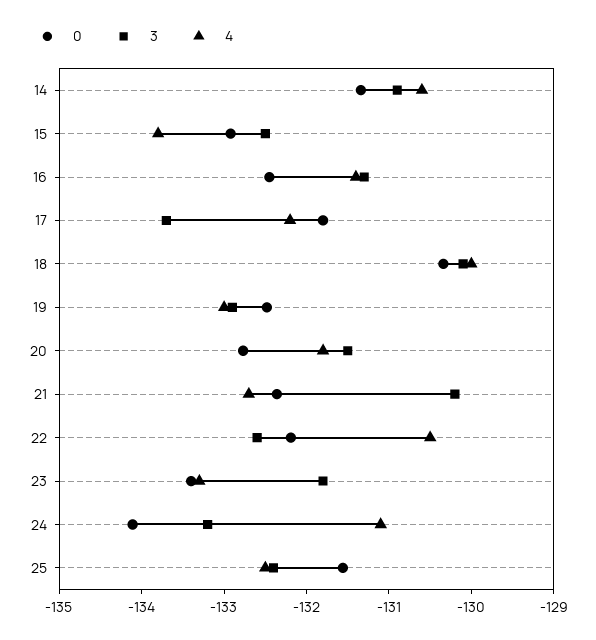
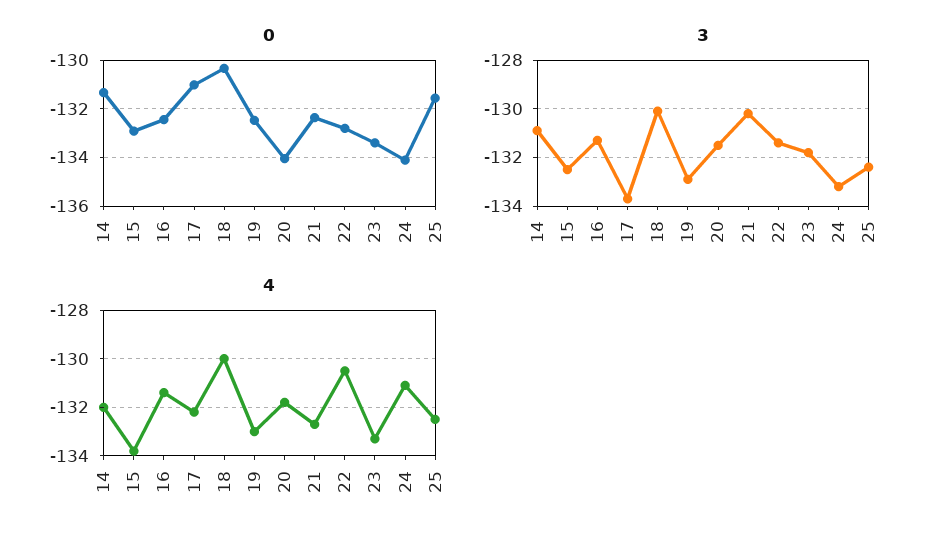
4, 14: -130.6 -> -132
0, 17: -131.8 -> -131
0, 20: -132.8 -> -134
0, 22: -132.2 -> -132.75
3, 22: -132.6 -> -131.5

